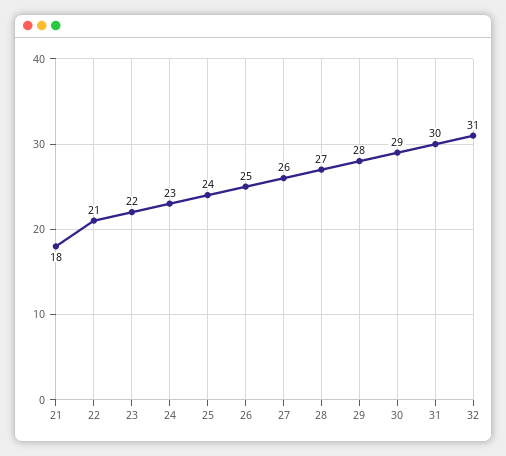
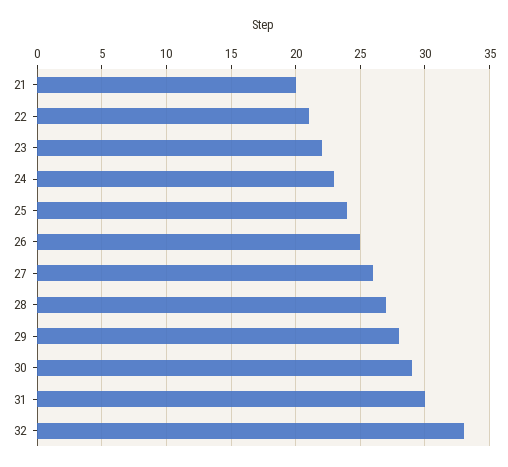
21: 18 -> 20
32: 31 -> 33

